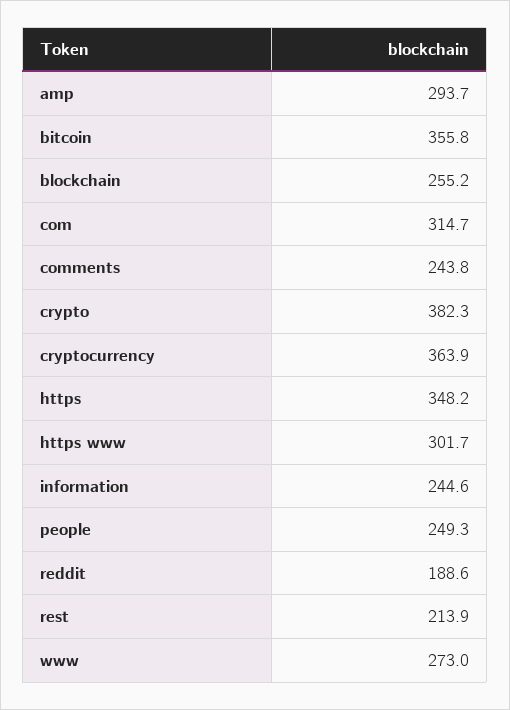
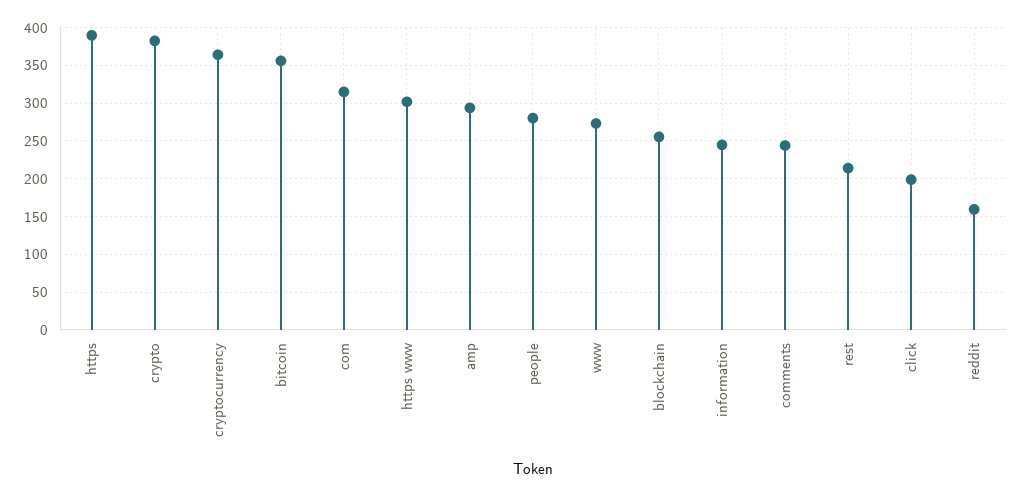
https: 348.2 -> 390
people: 249.3 -> 280
reddit: 188.6 -> 160
click: none -> 200

